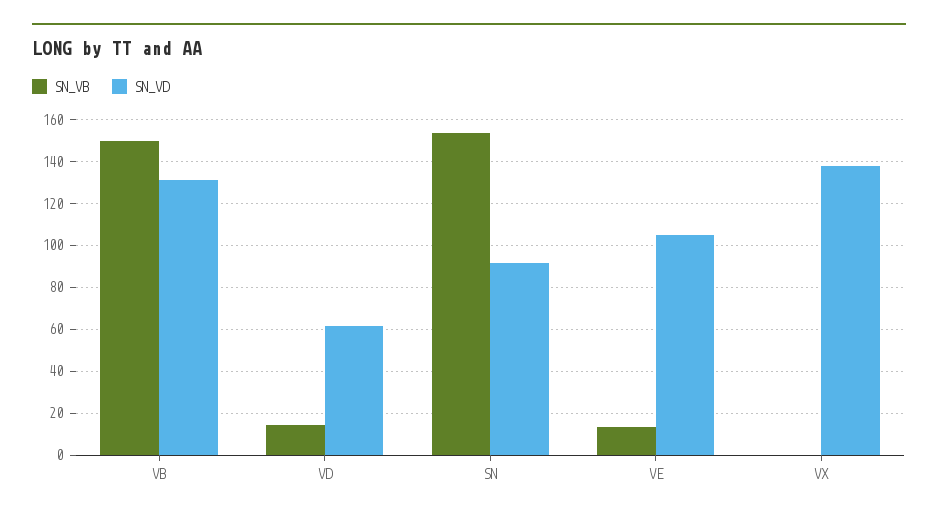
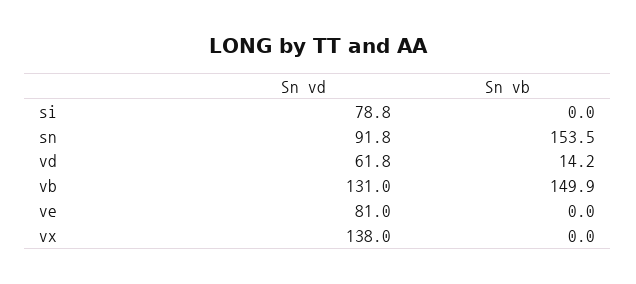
SN_VB, VE: 15 -> 0
SN_VD, VE: 105 -> 81
SN_VD, si: none -> 78.8
SN_VB, si: none -> 0

